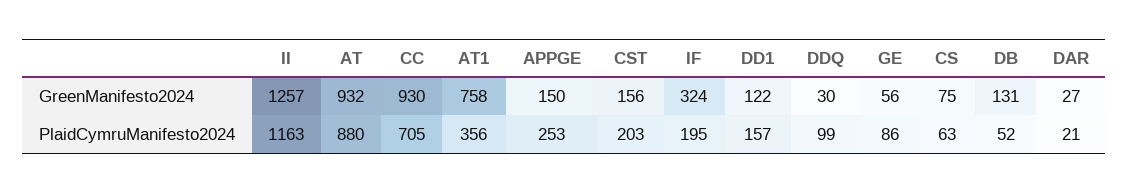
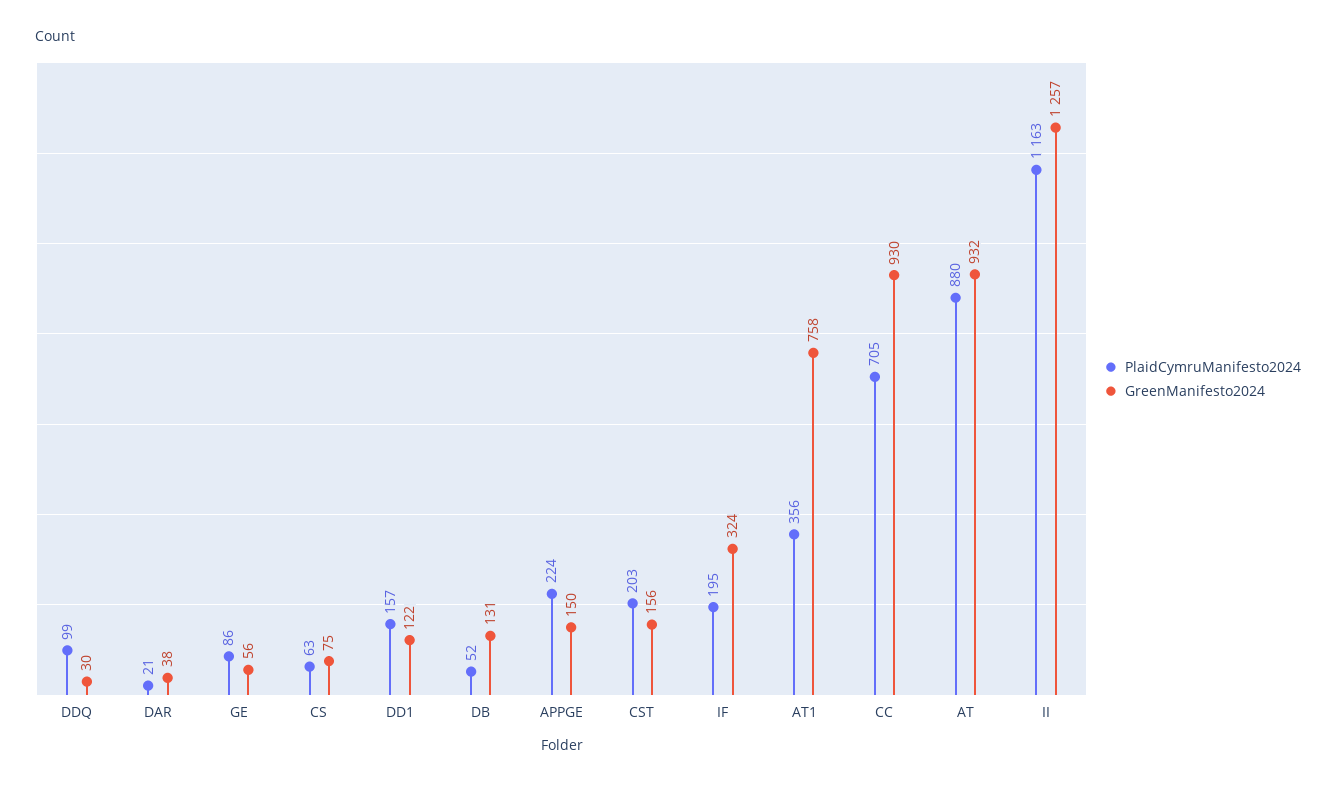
GreenManifesto2024, DAR: 27 -> 38
PlaidCymruManifesto2024, APPGE: 253 -> 224

